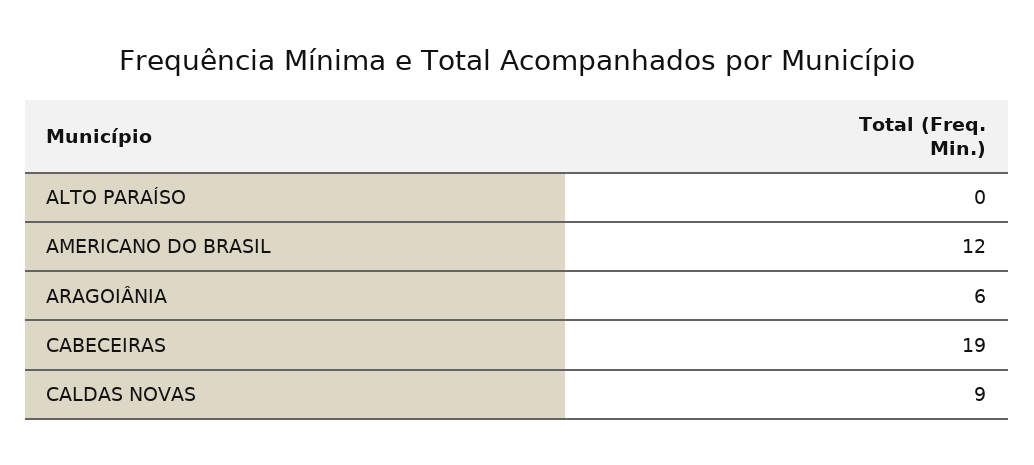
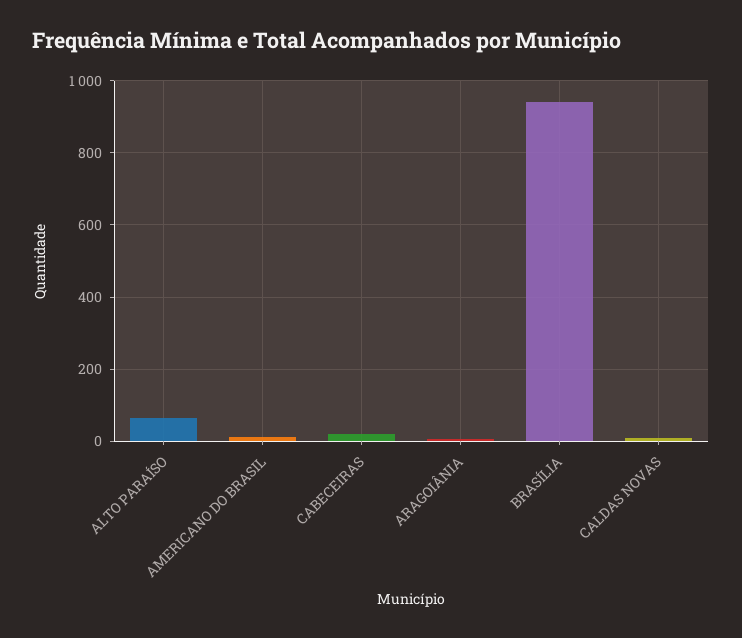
ALTO PARAÍSO: 0 -> 60
BRASÍLIA: none -> 940

